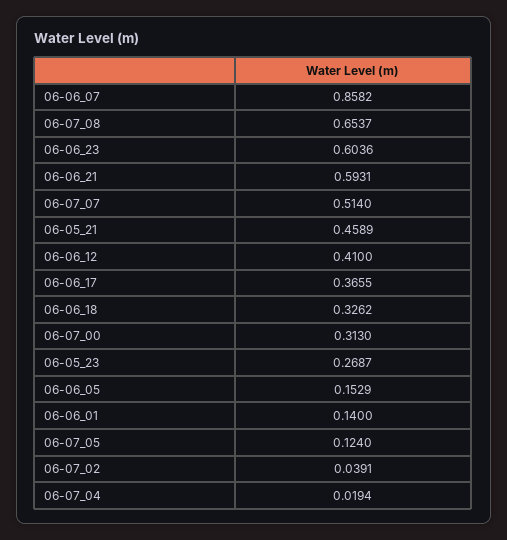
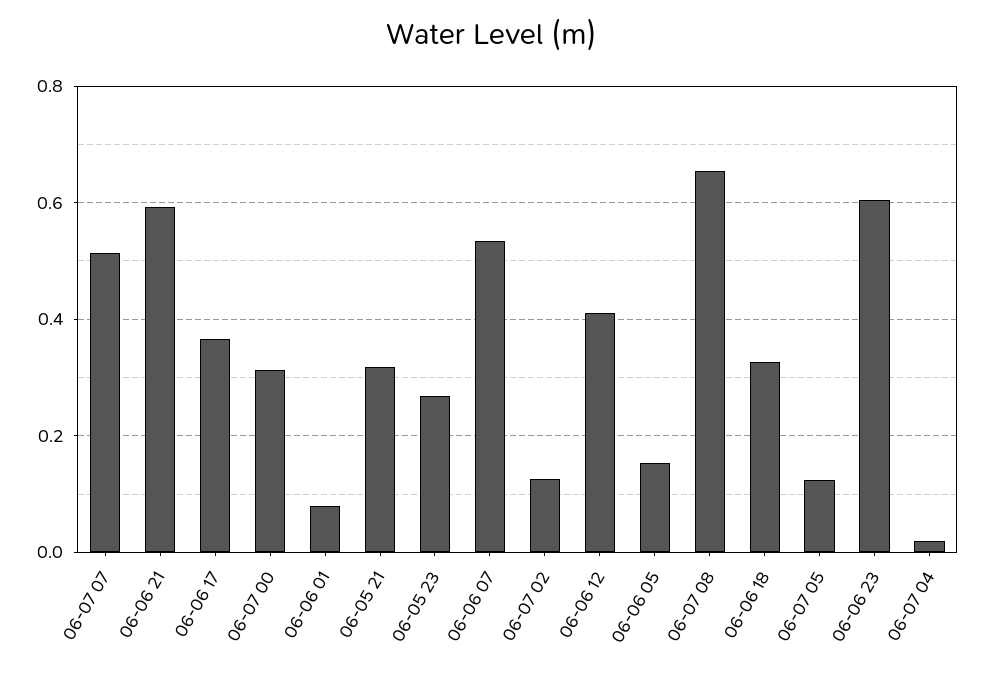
06-06_07: 0.8582 -> 0.54
06-05_21: 0.4589 -> 0.32
06-06_01: 0.14 -> 0.08
06-07_02: 0.0391 -> 0.12

